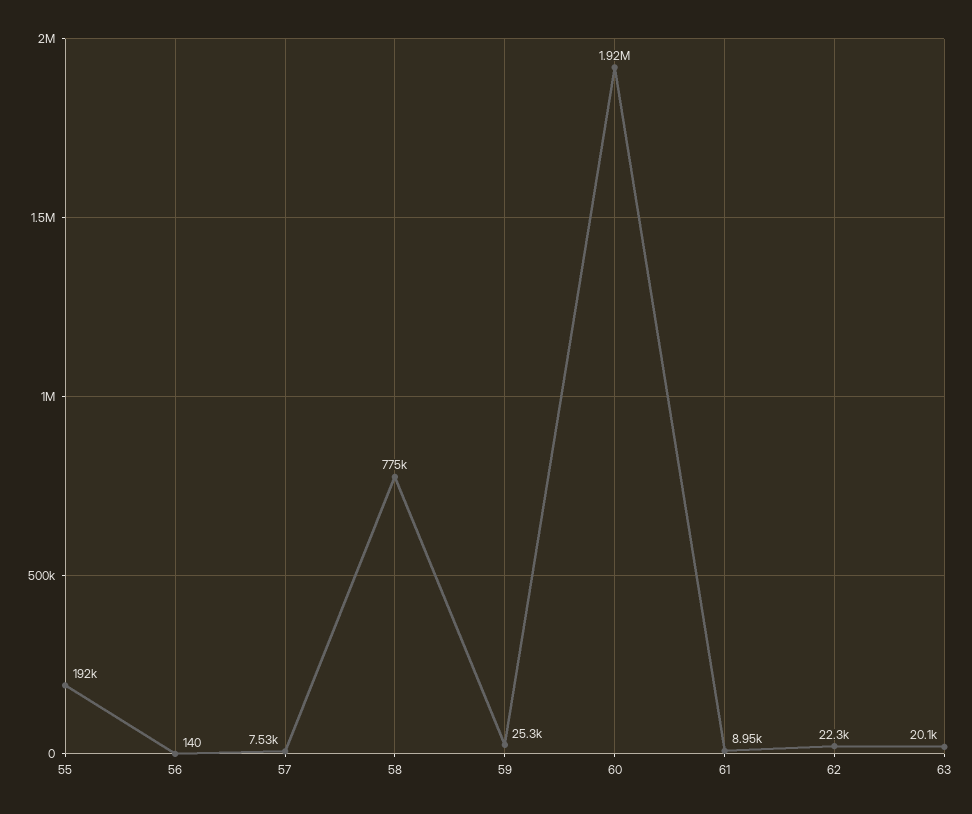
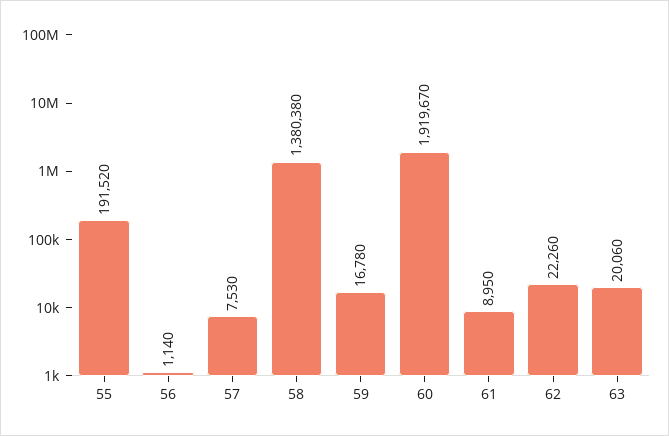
56: 140 -> 1140
58: 775000 -> 1380380
59: 25300 -> 16780

